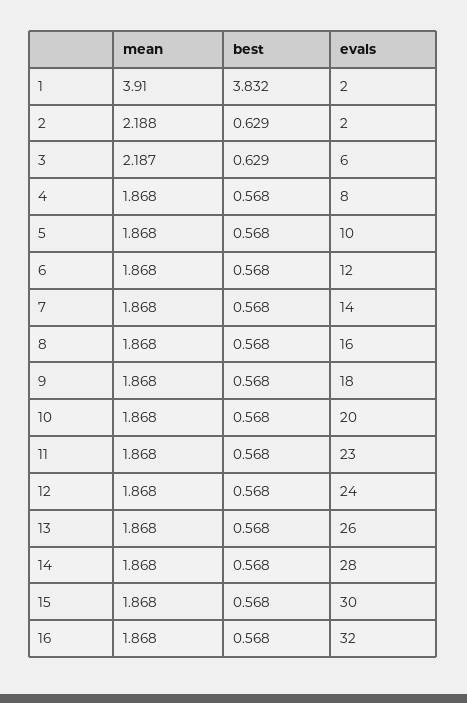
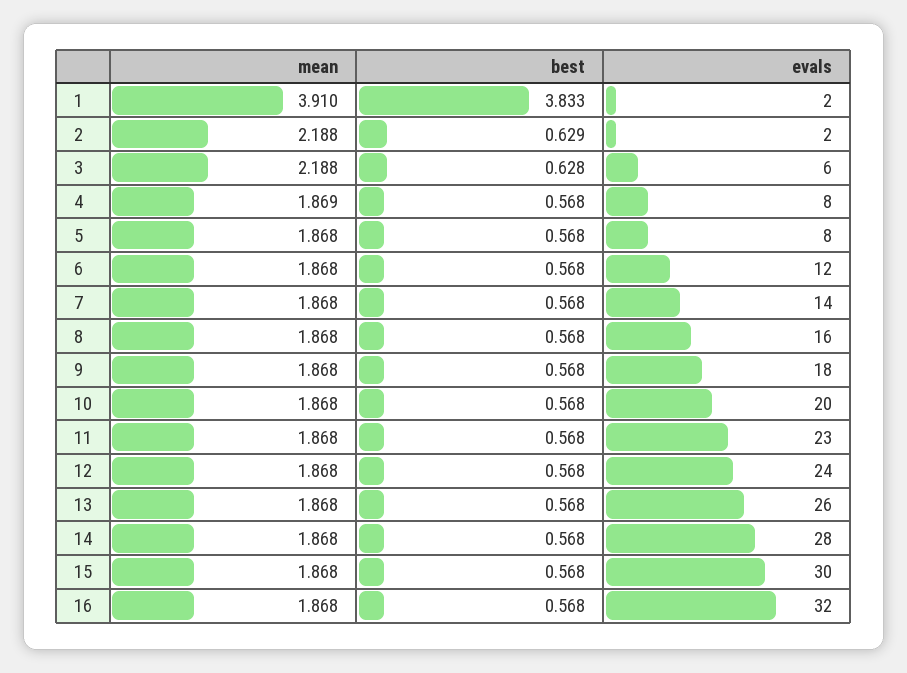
best, 1: 3.832 -> 3.833
mean, 3: 2.187 -> 2.188
best, 3: 0.629 -> 0.628
mean, 4: 1.868 -> 1.869
evals, 5: 10 -> 8

